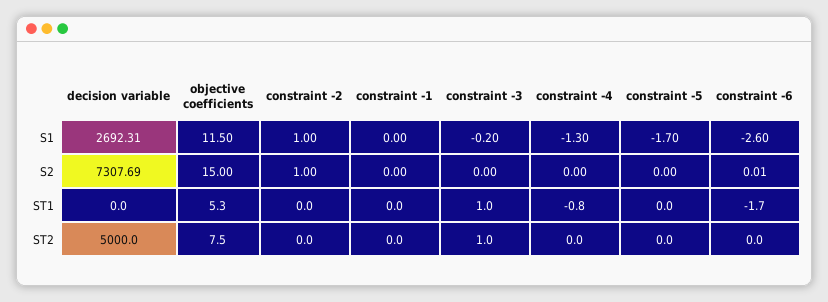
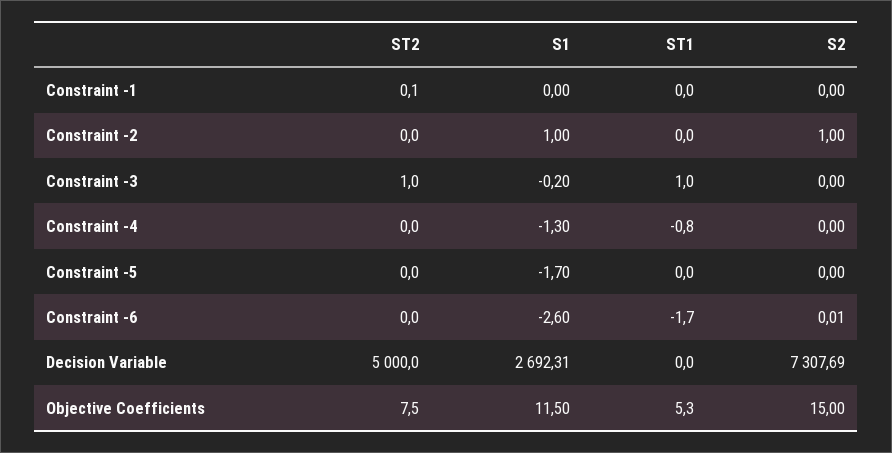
constraint -1, ST2: 0 -> 0.1

